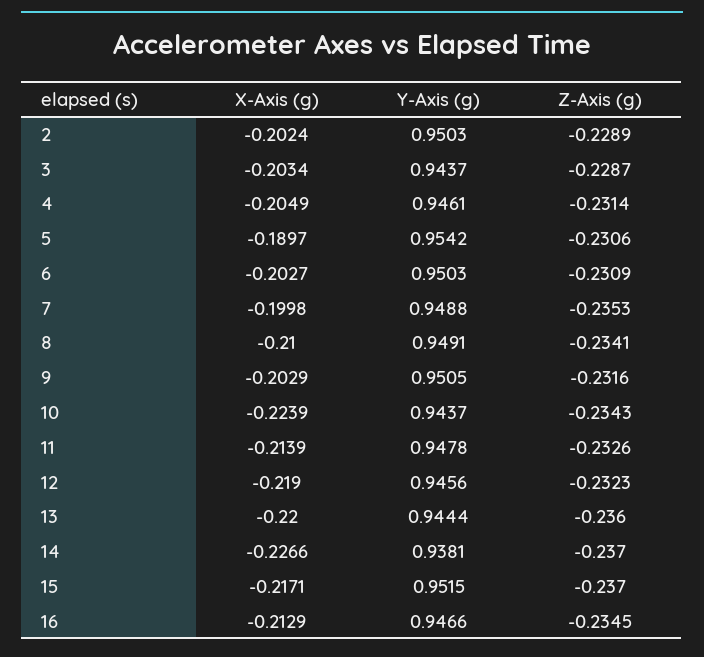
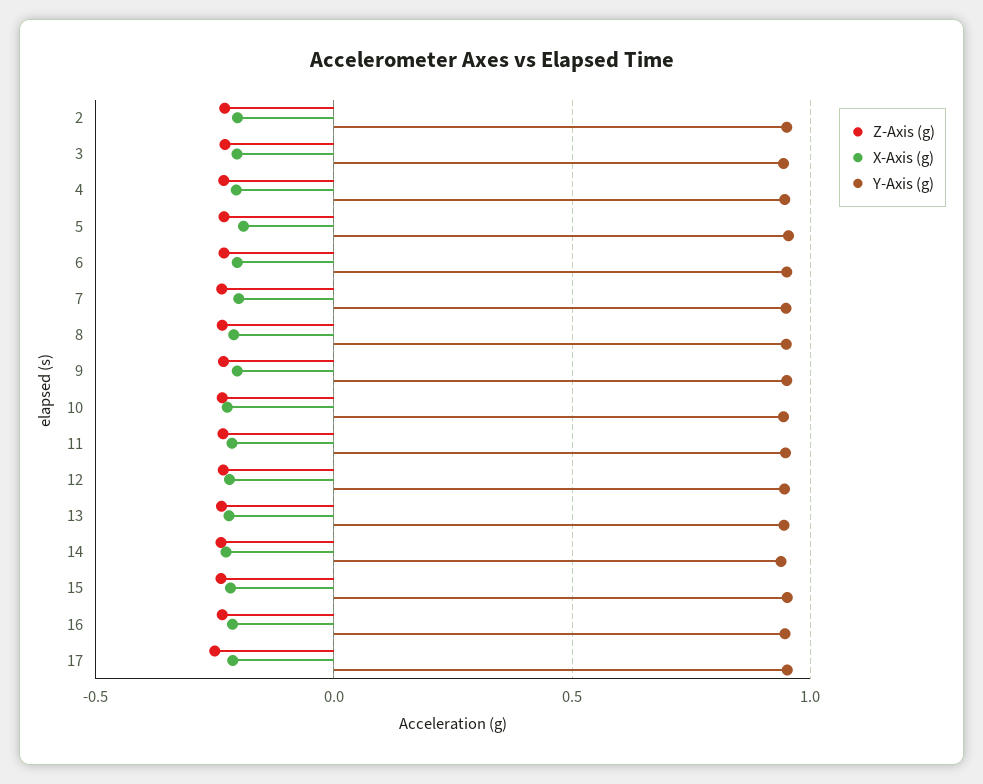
Z-Axis (g), 17: none -> -0.25
X-Axis (g), 17: none -> -0.2
Y-Axis (g), 17: none -> 0.95

